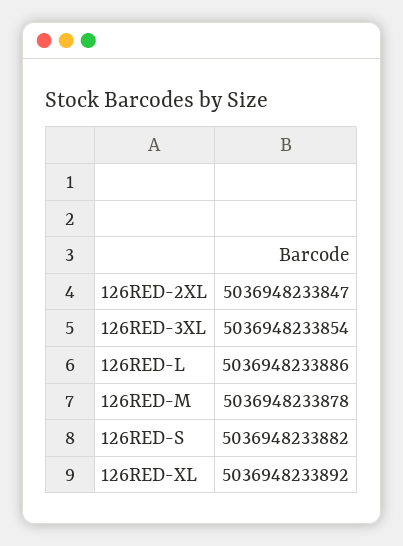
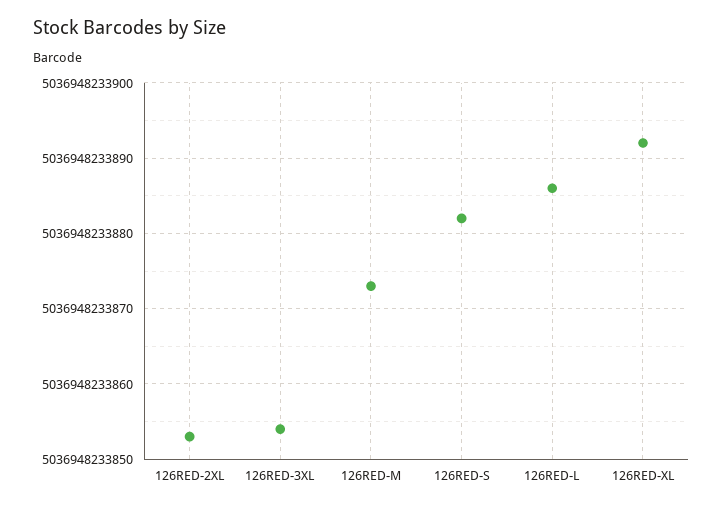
126RED-2XL: 5036948233847 -> 5036948233853
126RED-M: 5036948233878 -> 5036948233873

